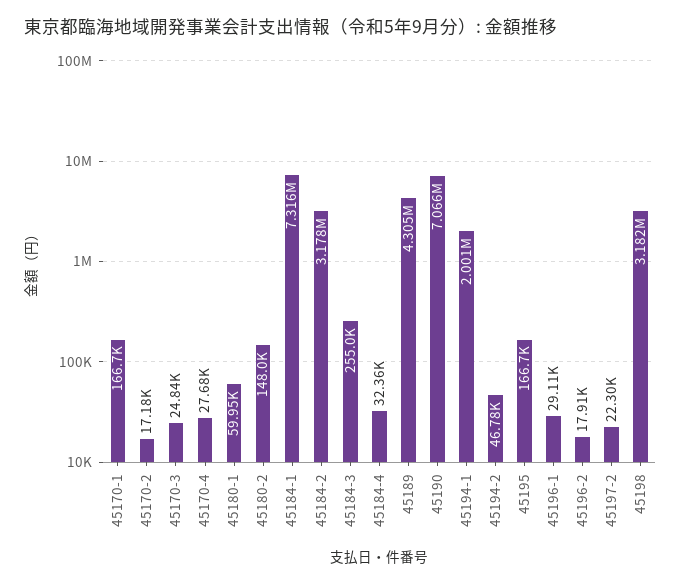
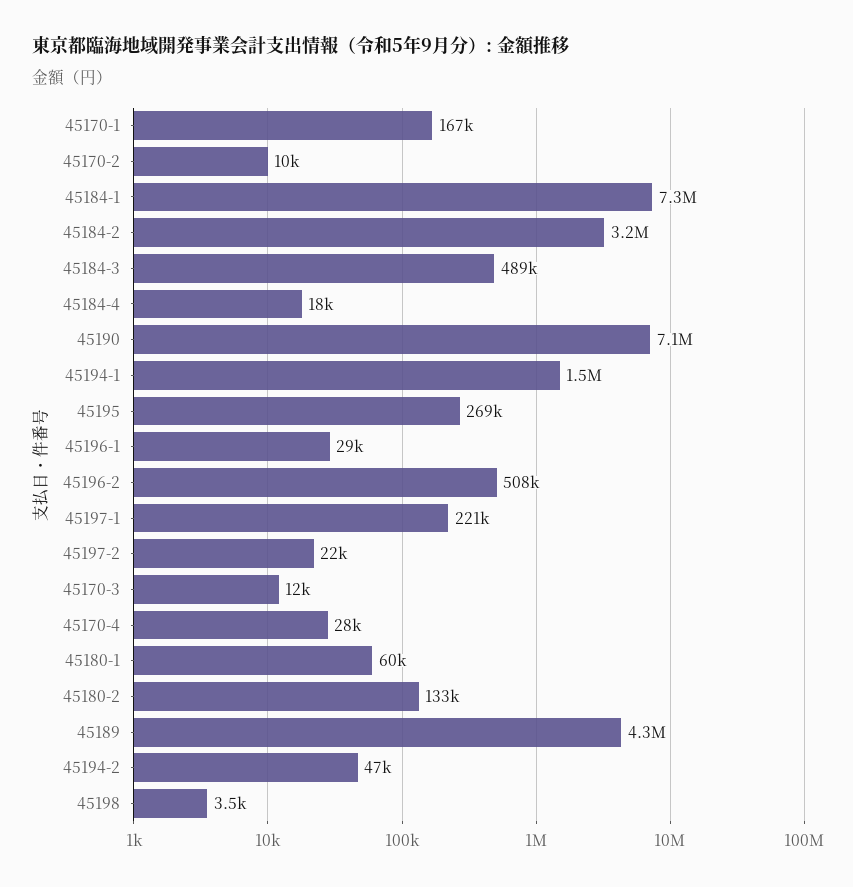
45170-2: 17180 -> 10000
45170-3: 24840 -> 12000
45180-2: 148000 -> 133000
45184-3: 255000 -> 489000
45184-4: 32360 -> 18000
45194-1: 2001000 -> 1500000
45195: 166700 -> 269000
45196-2: 17910 -> 508000
45198: 3182000 -> 3500
45197-1: none -> 221000

